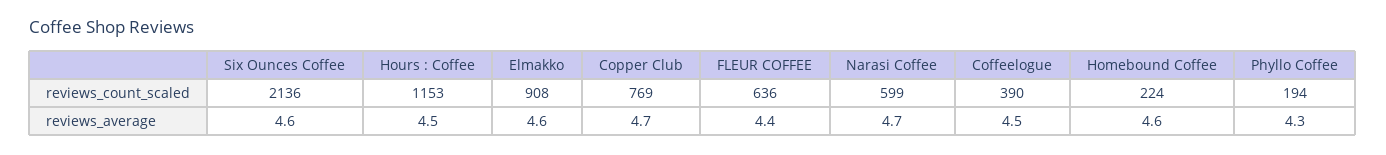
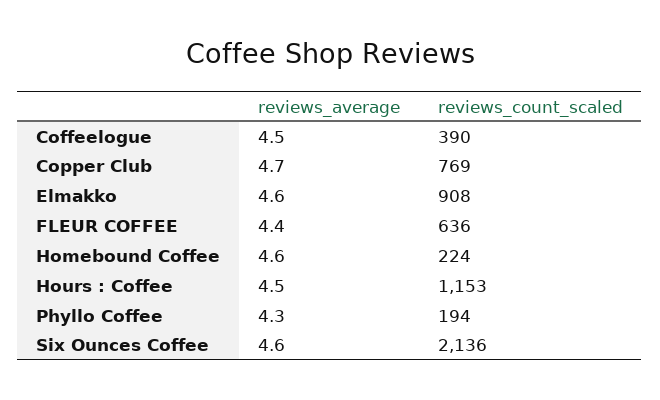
Narasi Coffee, reviews_count_scaled: 599 -> none
Narasi Coffee, reviews_average: 4.7 -> none

